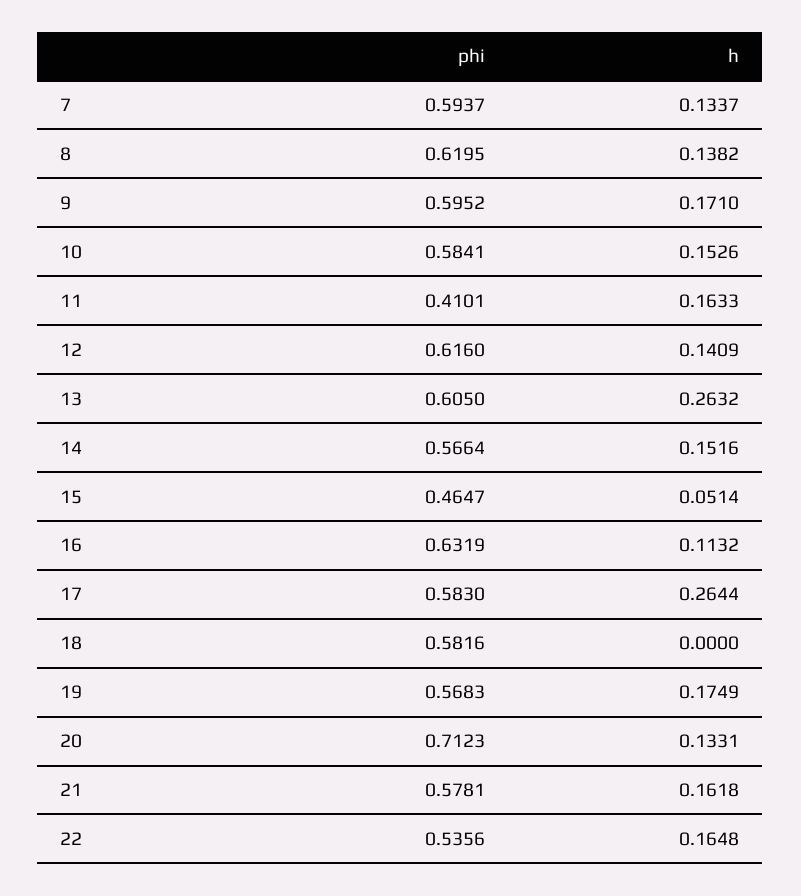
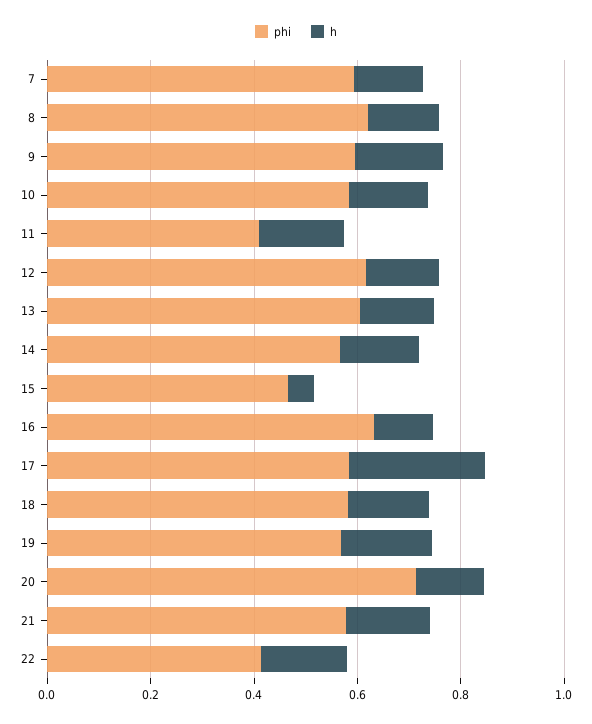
h, 13: 0.2632 -> 0.15
h, 18: 0 -> 0.15
phi, 22: 0.5356 -> 0.4

